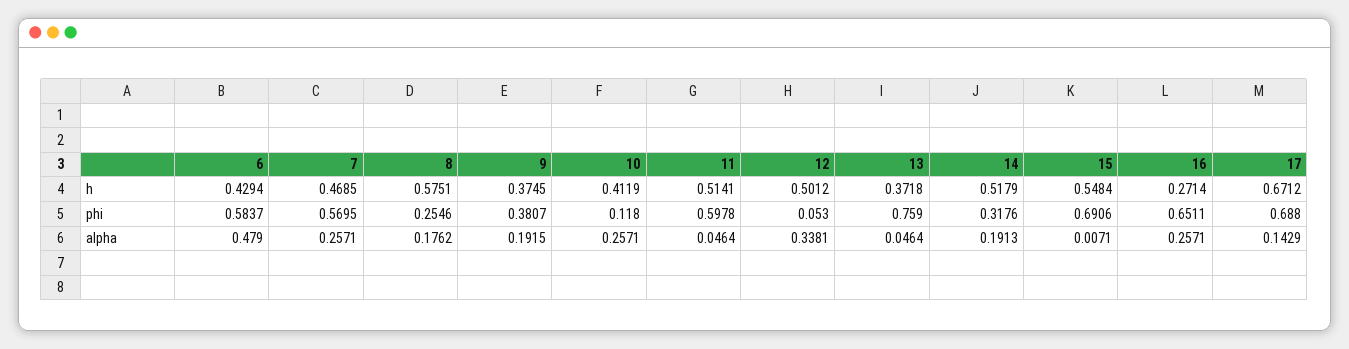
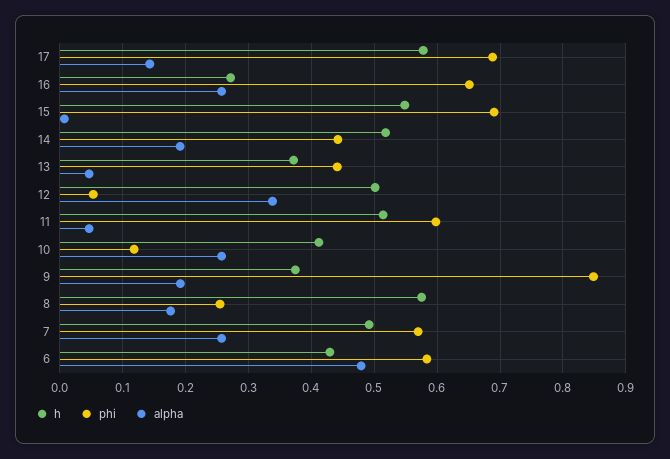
h, 7: 0.4685 -> 0.49
h, 17: 0.6712 -> 0.58
phi, 9: 0.3807 -> 0.85
phi, 13: 0.759 -> 0.44
phi, 14: 0.3176 -> 0.44

